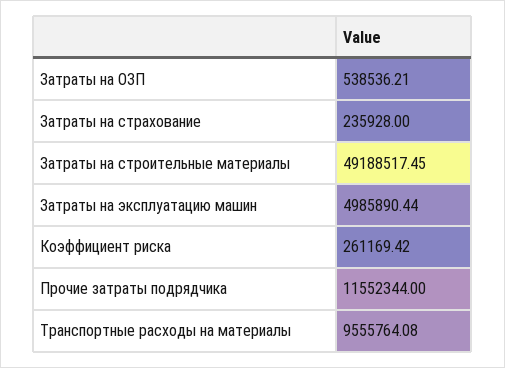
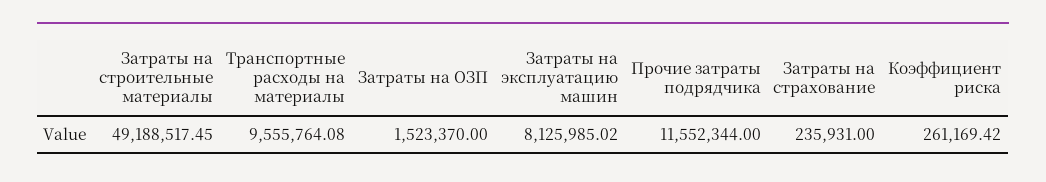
Затраты на ОЗП: 538536.21 -> 1523370
Затраты на страхование: 235928 -> 235931
Затраты на эксплуатацию машин: 4985890.44 -> 8125985.02

